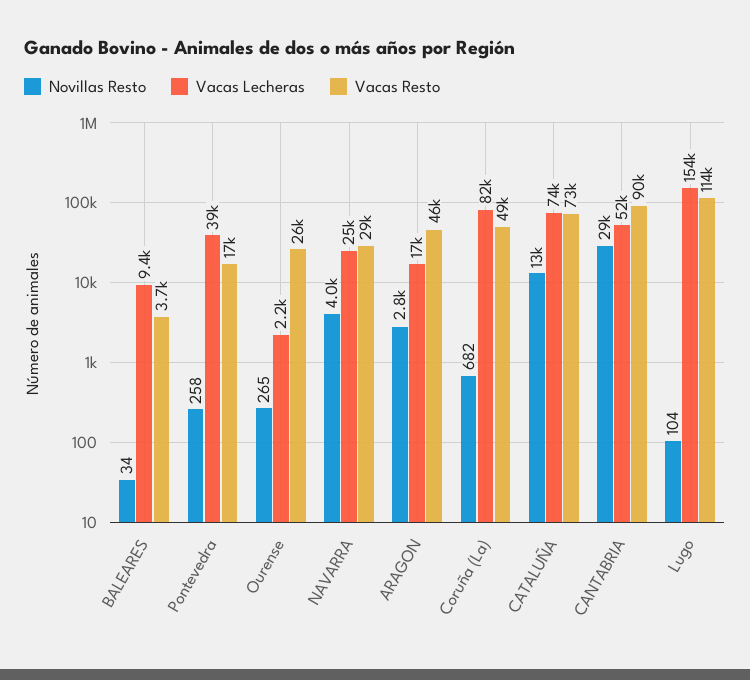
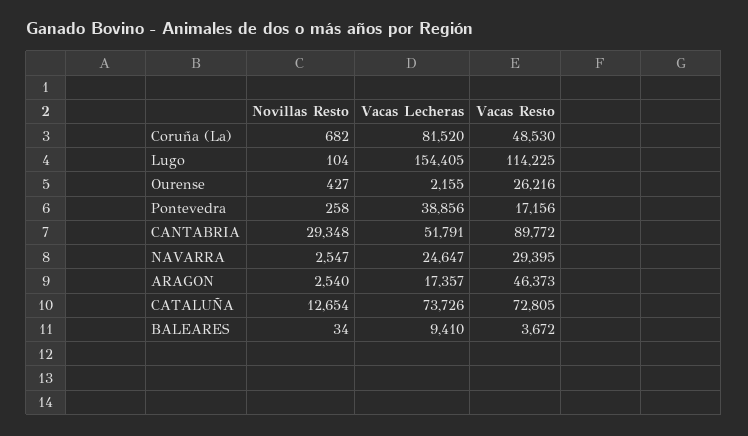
Novillas Resto, Ourense: 265 -> 427
Novillas Resto, NAVARRA: 4000 -> 2547
Novillas Resto, ARAGON: 2800 -> 2540

